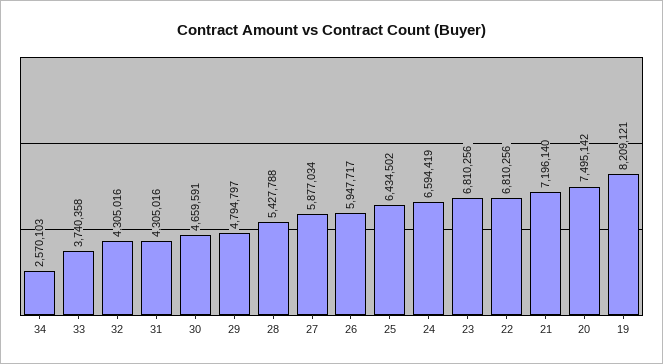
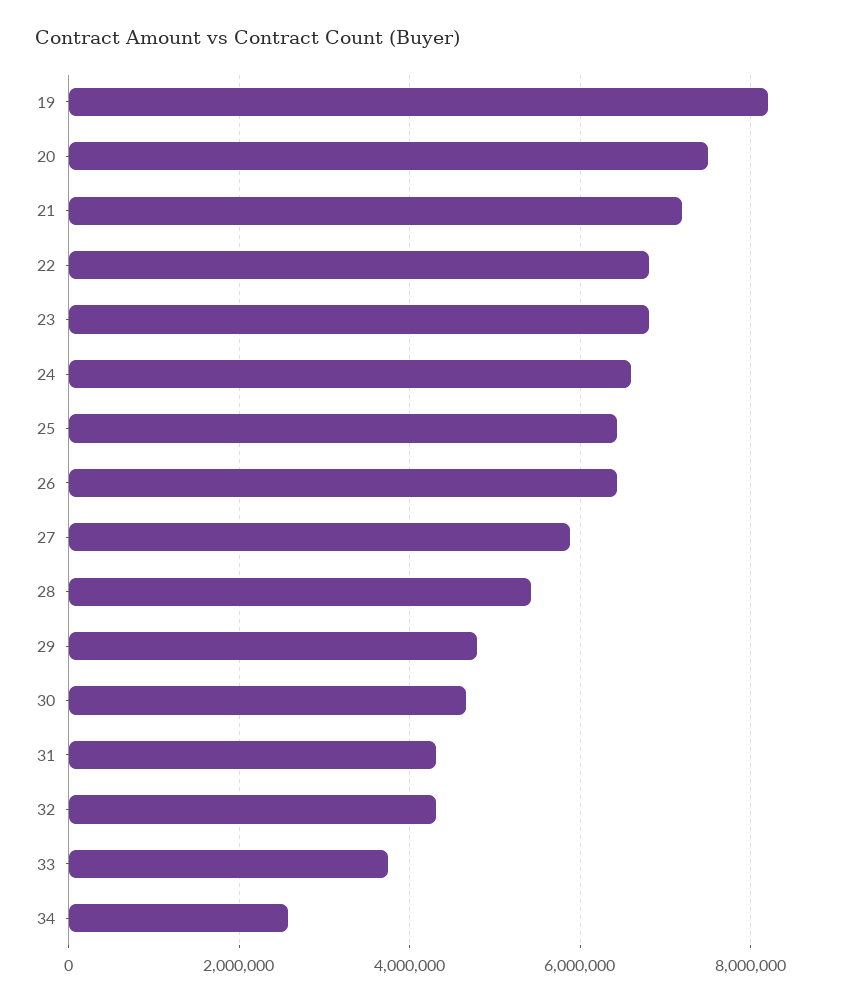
26: 5947717 -> 6400000

